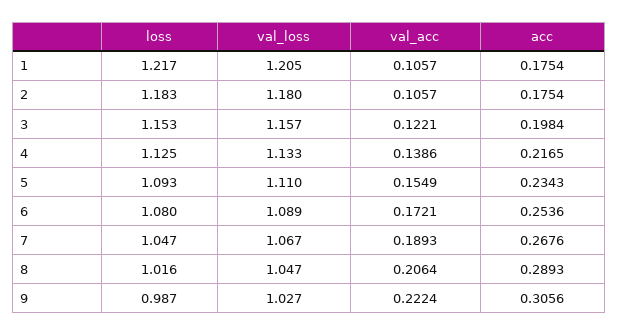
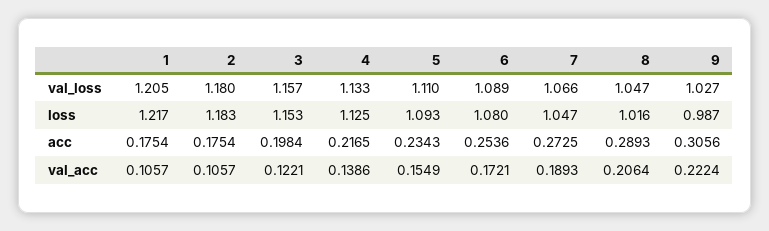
val_loss, 7: 1.067 -> 1.066
acc, 7: 0.2676 -> 0.2725

